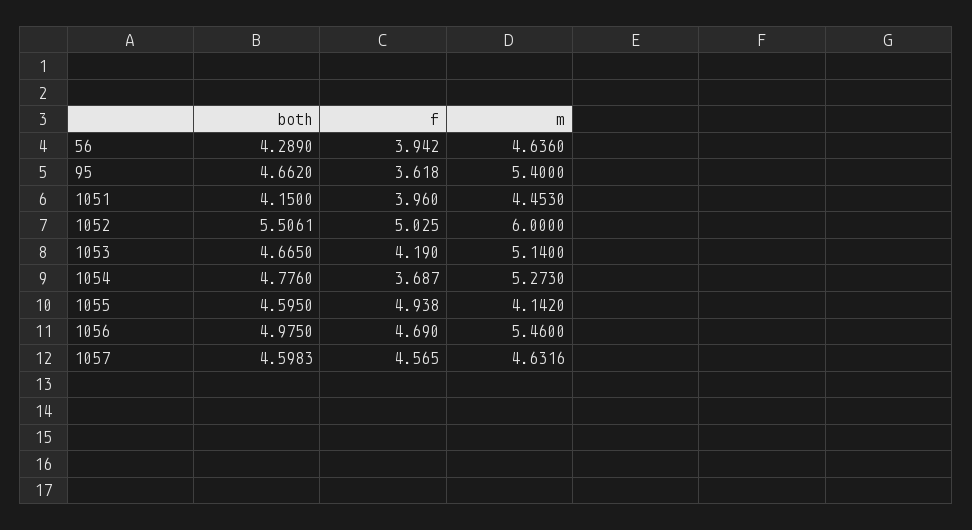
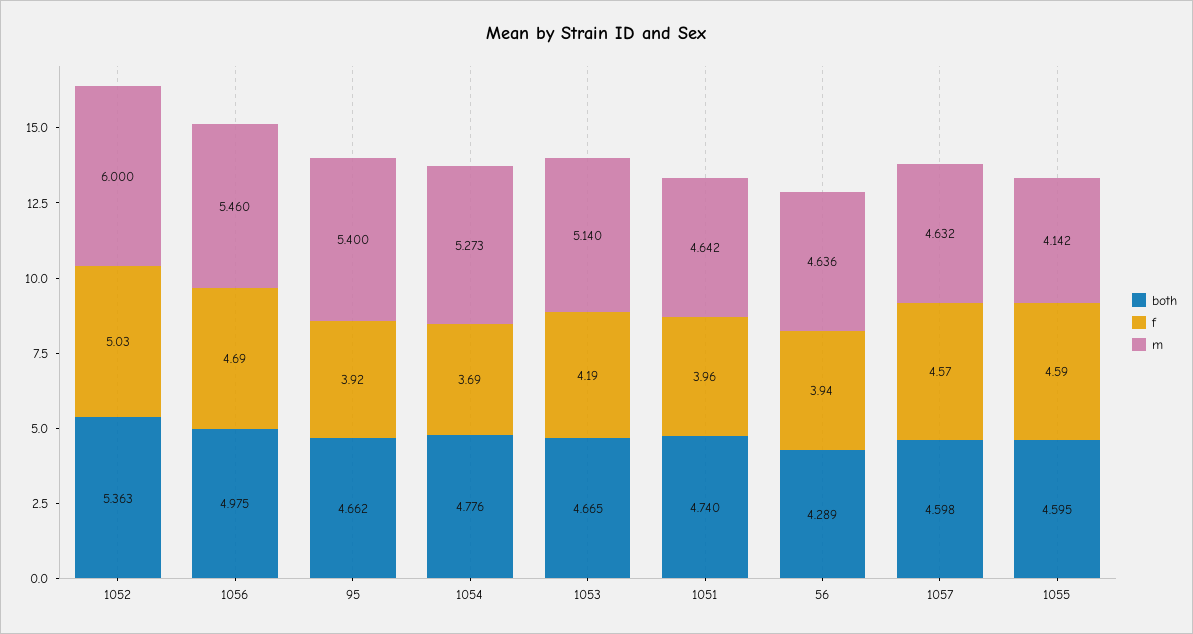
f, 95: 3.618 -> 3.92
both, 1051: 4.15 -> 4.74
m, 1051: 4.453 -> 4.642
both, 1052: 5.5061 -> 5.363
f, 1055: 4.938 -> 4.59

